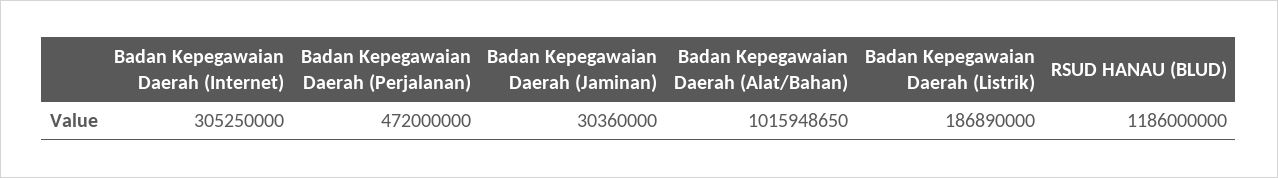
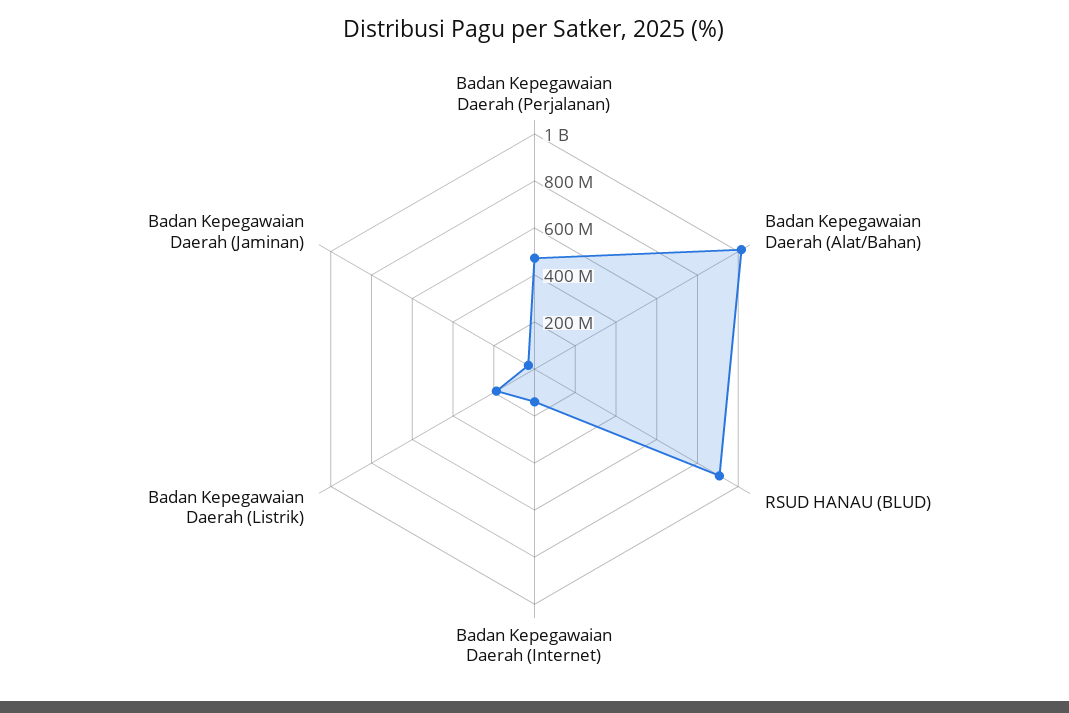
Badan Kepegawaian Daerah (Internet): 305250000 -> 150000000
RSUD HANAU (BLUD): 1186000000 -> 900000000

